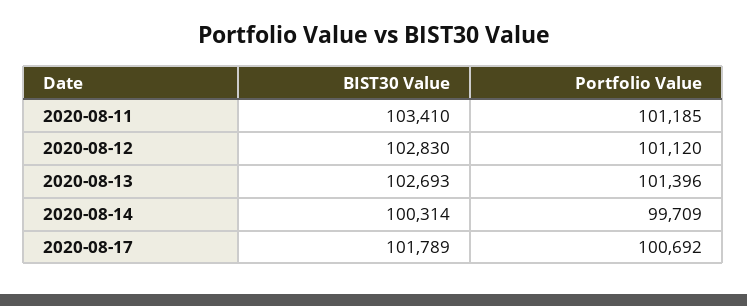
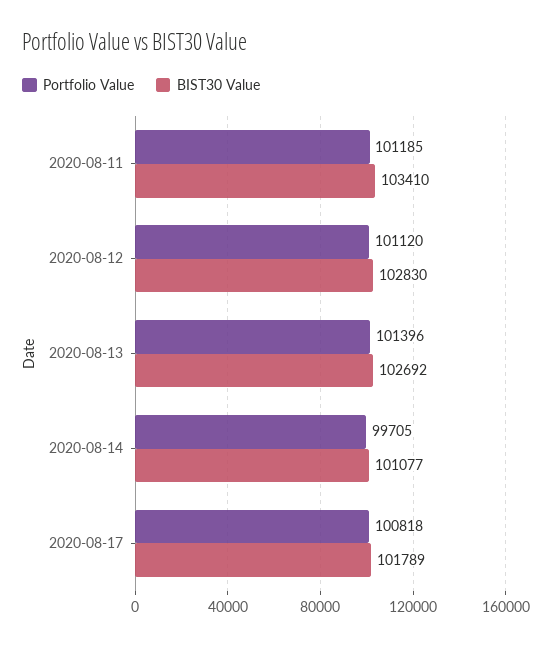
BIST30 Value, 2020-08-13: 102693 -> 102692
BIST30 Value, 2020-08-14: 100314 -> 101077
Portfolio Value, 2020-08-14: 99709 -> 99705
Portfolio Value, 2020-08-17: 100692 -> 100818

